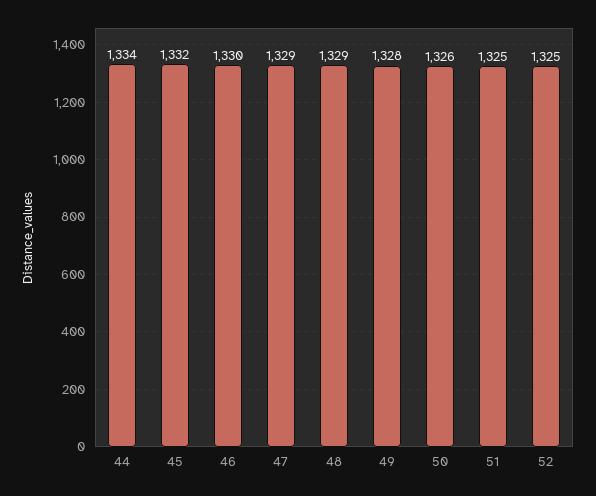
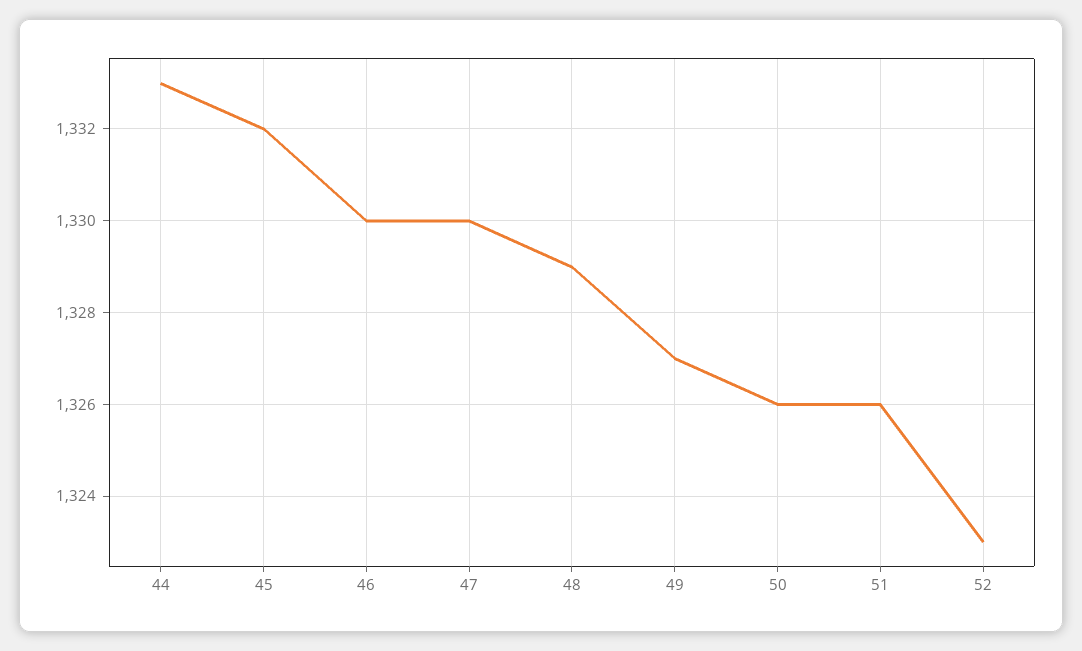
44: 1334 -> 1333
47: 1329 -> 1330
49: 1328 -> 1327
51: 1325 -> 1326
52: 1325 -> 1323

